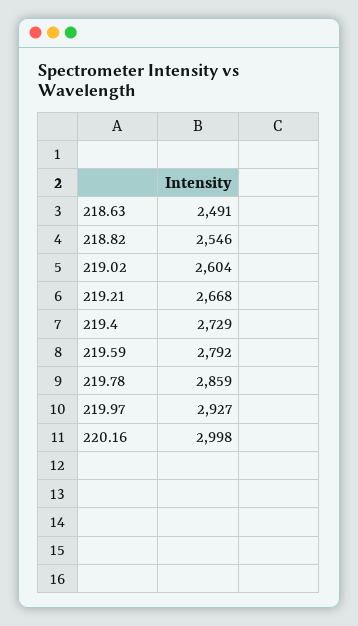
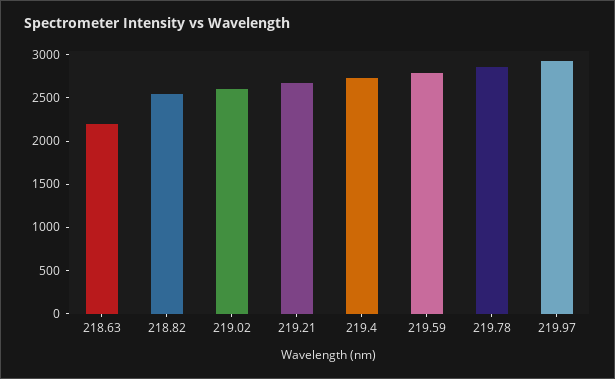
218.63: 2491 -> 2200
220.16: 2998 -> none

